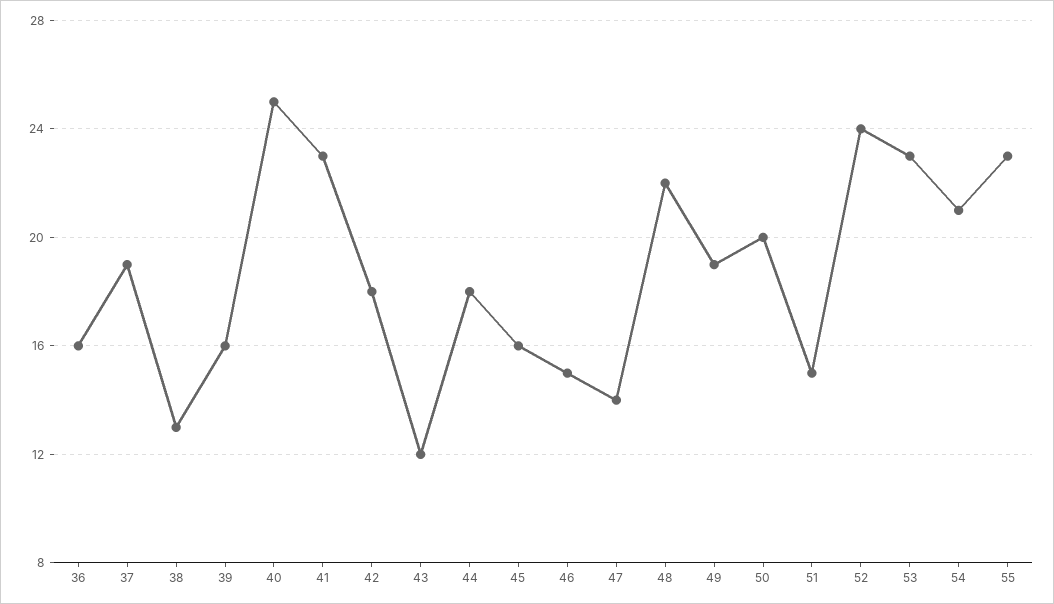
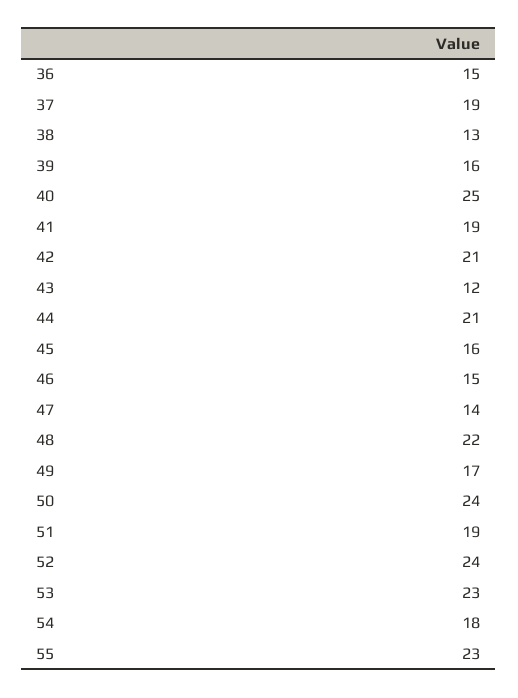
36: 16 -> 15
41: 23 -> 19
42: 18 -> 21
44: 18 -> 21
49: 19 -> 17
50: 20 -> 24
51: 15 -> 19
54: 21 -> 18

